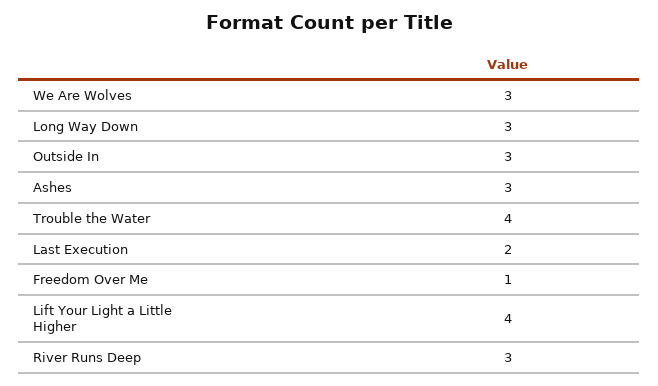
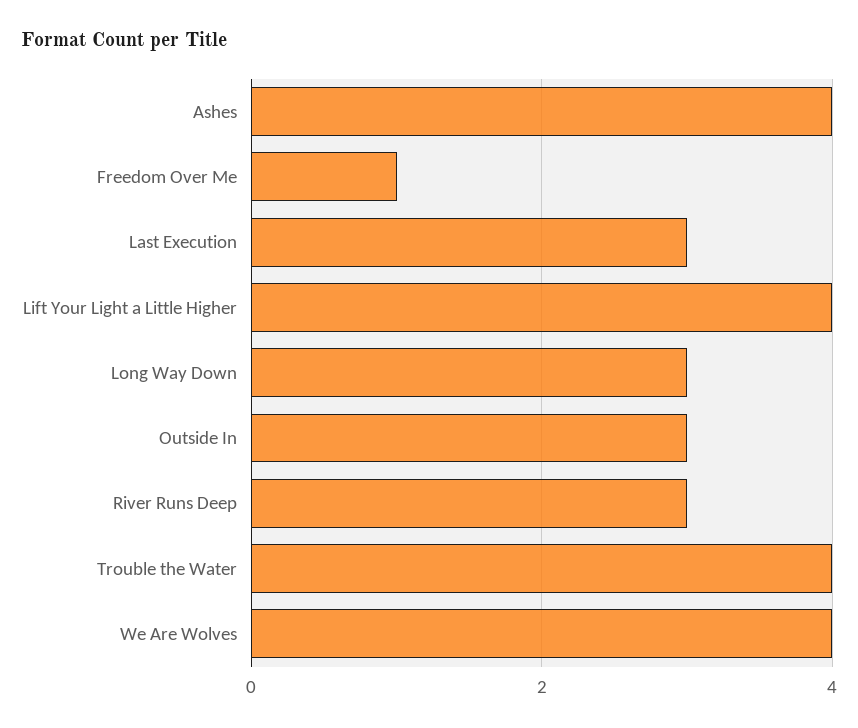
We Are Wolves: 3 -> 4
Ashes: 3 -> 4
Last Execution: 2 -> 3

